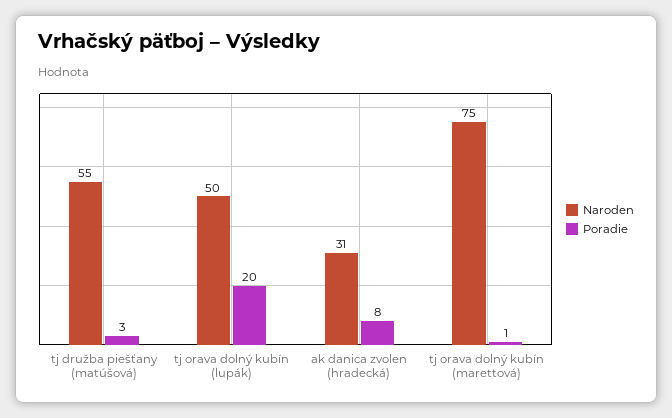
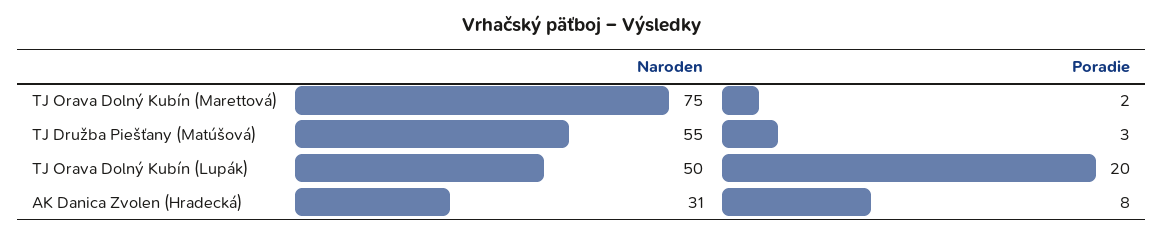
Poradie, tj orava dolný kubín (marettová): 1 -> 2

